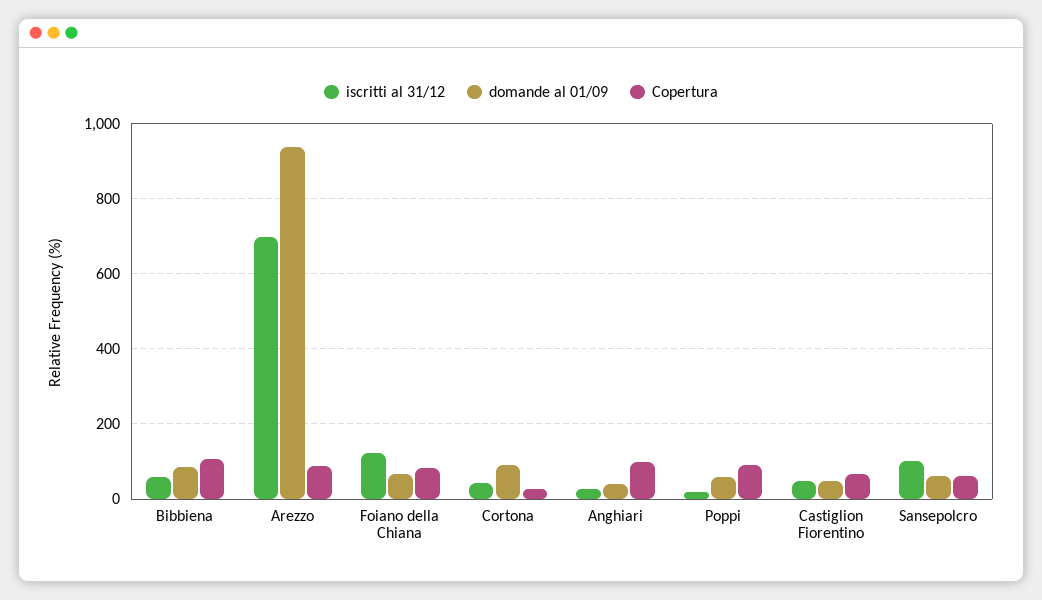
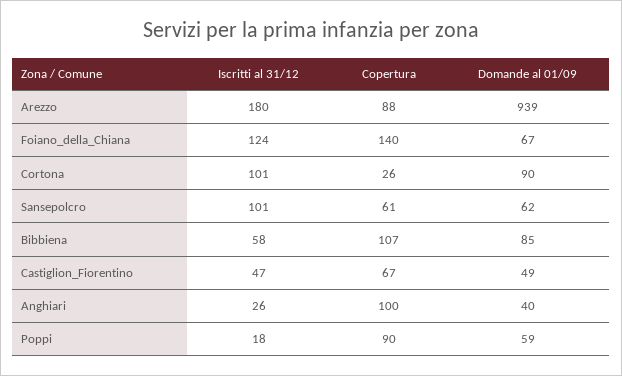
iscritti al 31/12, Arezzo: 700 -> 180
Copertura, Foiano della Chiana: 80 -> 140
iscritti al 31/12, Cortona: 40 -> 101

